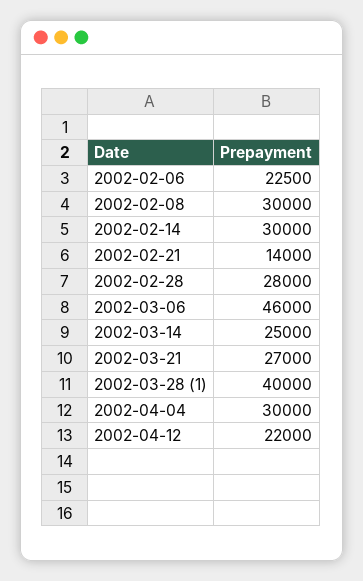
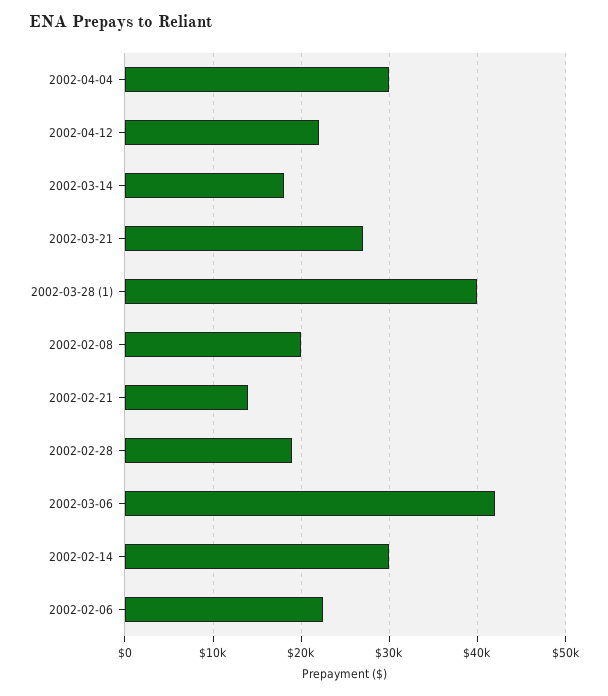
2002-02-08: 30000 -> 20000
2002-02-28: 28000 -> 19000
2002-03-06: 46000 -> 42000
2002-03-14: 25000 -> 18000

